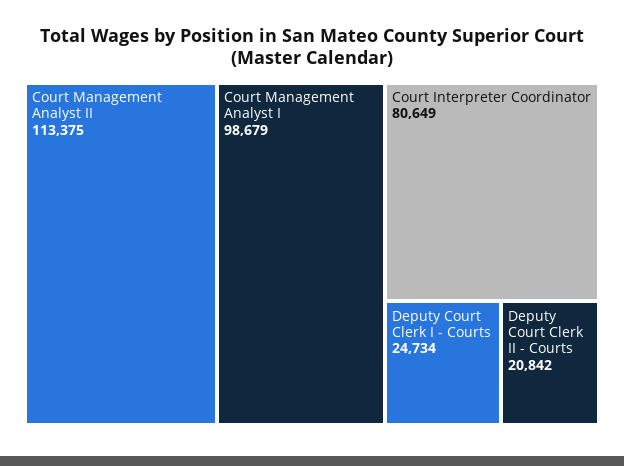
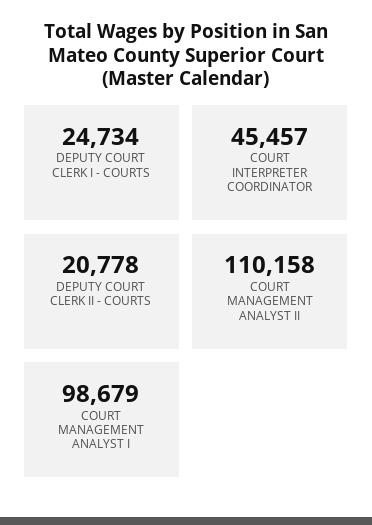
Court Management Analyst II: 113375 -> 110158
Court Interpreter Coordinator: 80649 -> 45457
Deputy Court Clerk II - Courts: 20842 -> 20778

